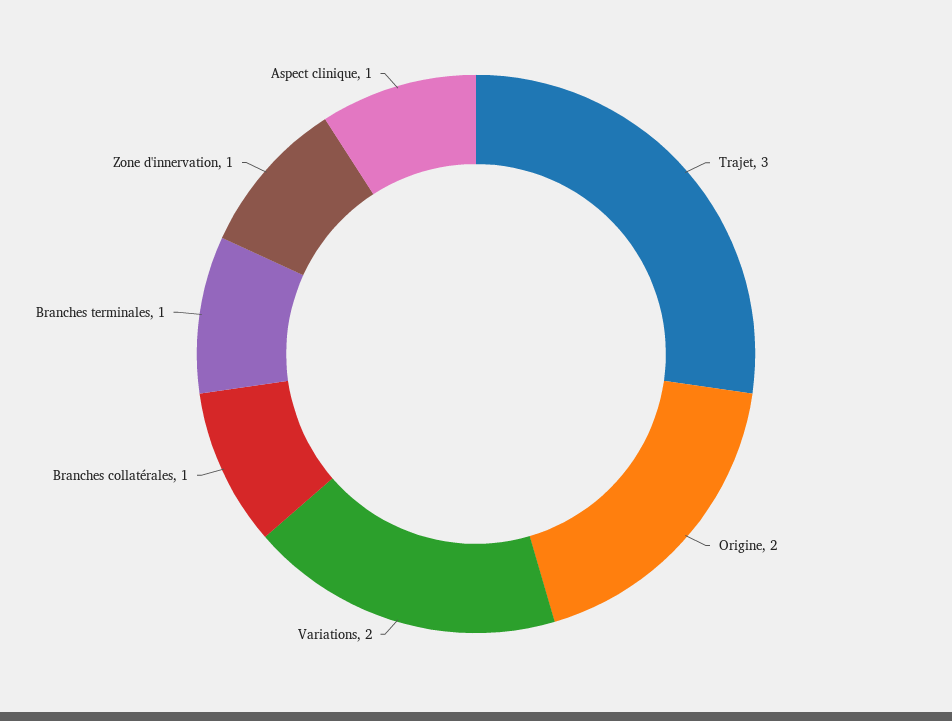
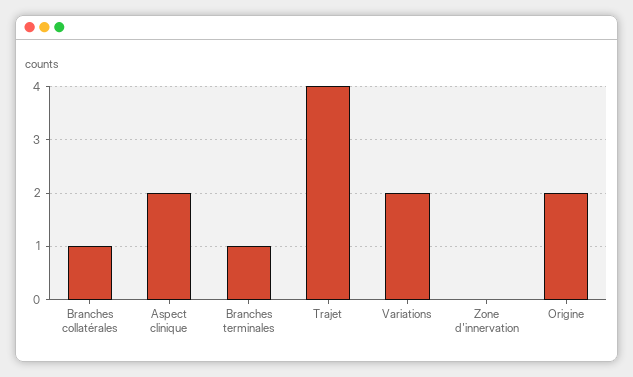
Trajet: 3 -> 4
Zone d'innervation: 1 -> 0
Aspect clinique: 1 -> 2

